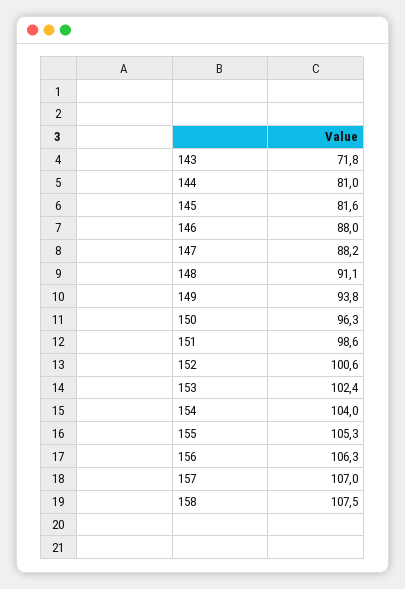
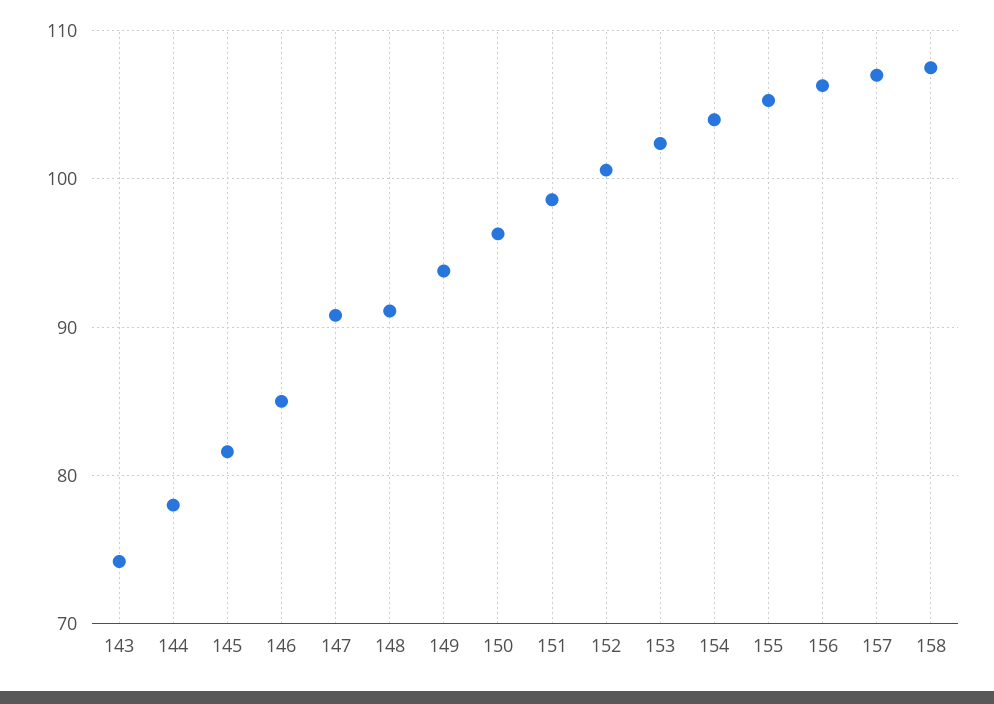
143: 71.8 -> 74
144: 81 -> 78
146: 88 -> 85
147: 88.2 -> 91

